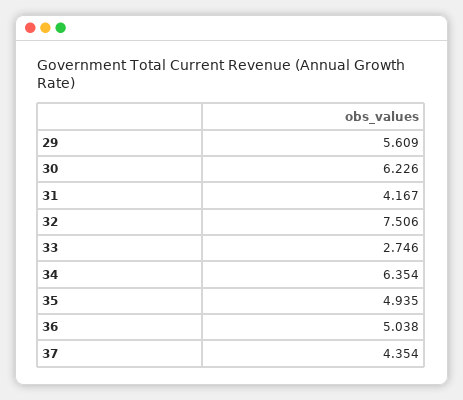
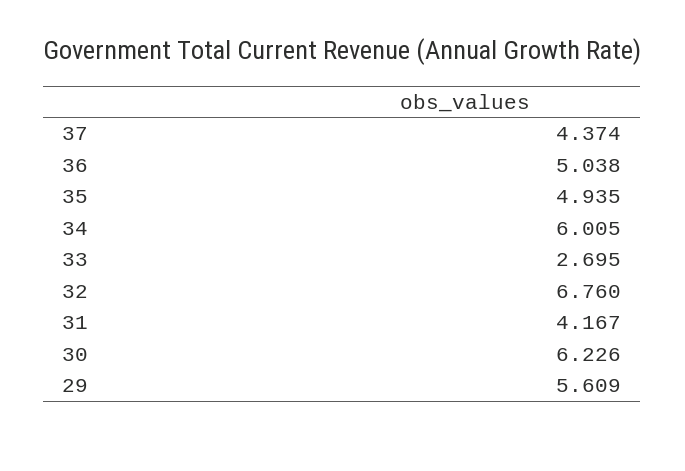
32: 7.506 -> 6.76
33: 2.746 -> 2.695
34: 6.354 -> 6.005
37: 4.354 -> 4.374

